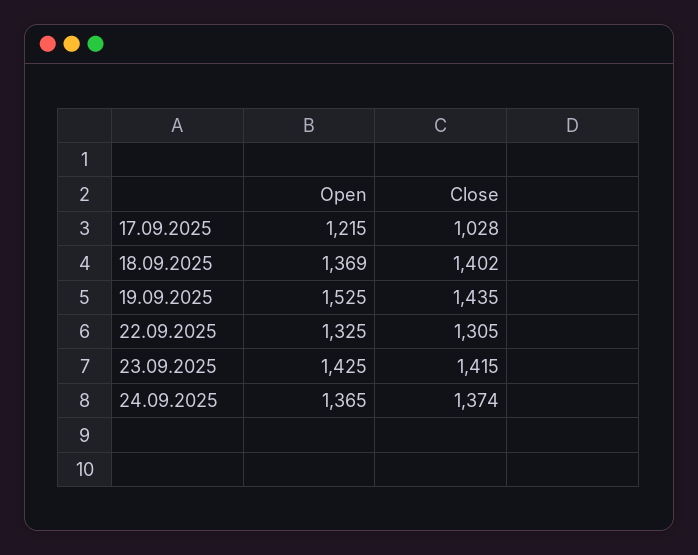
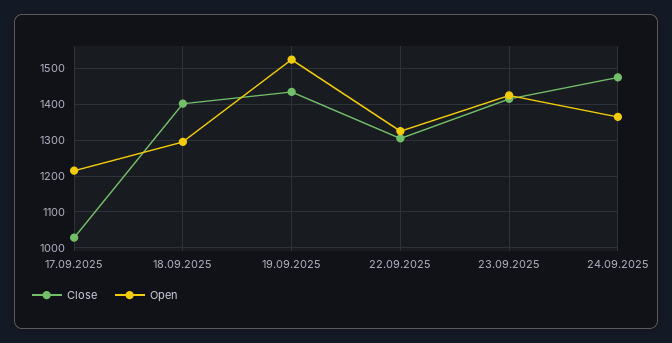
Open, 18.09.2025: 1369 -> 1300
Close, 24.09.2025: 1374 -> 1480

